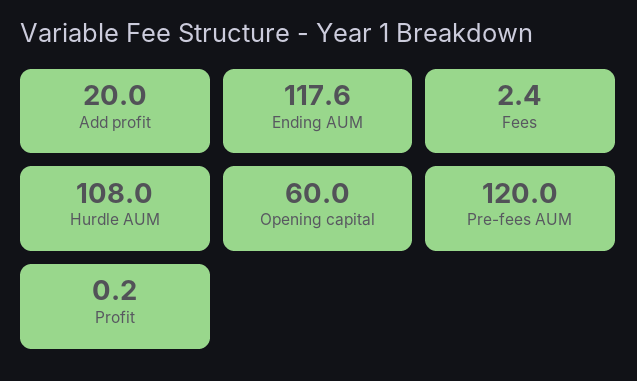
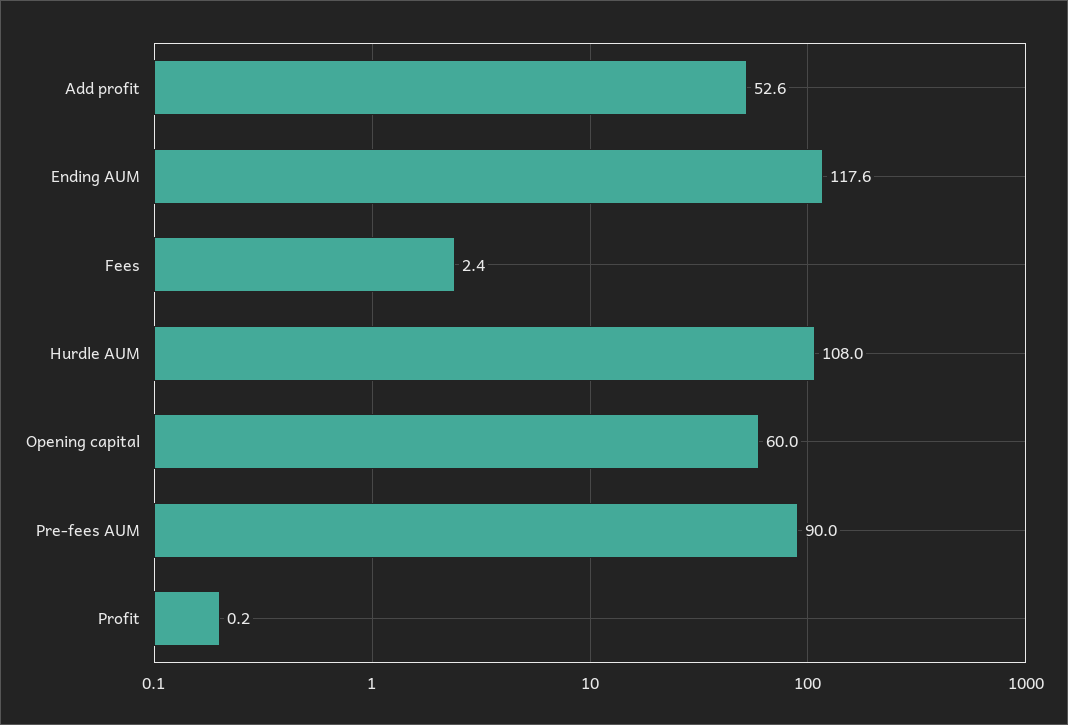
Add profit: 20 -> 52.6
Pre-fees AUM: 120 -> 90

